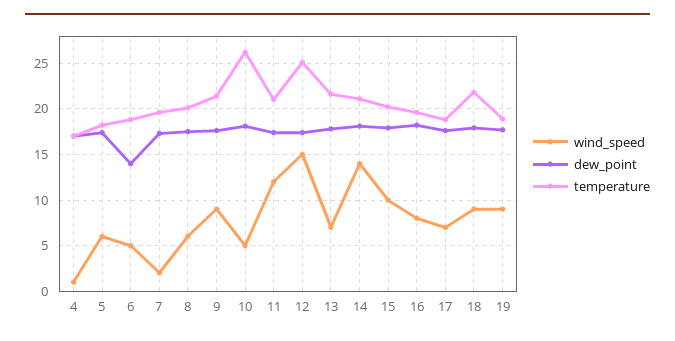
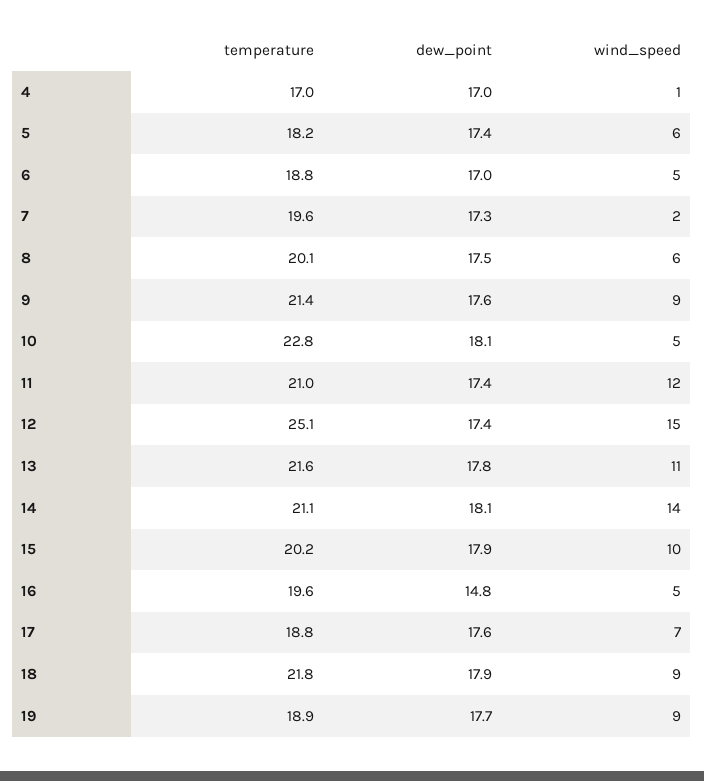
dew_point, 6: 14 -> 17
temperature, 10: 26 -> 22.8
wind_speed, 13: 7 -> 11
wind_speed, 16: 8 -> 5
dew_point, 16: 18 -> 14.8

